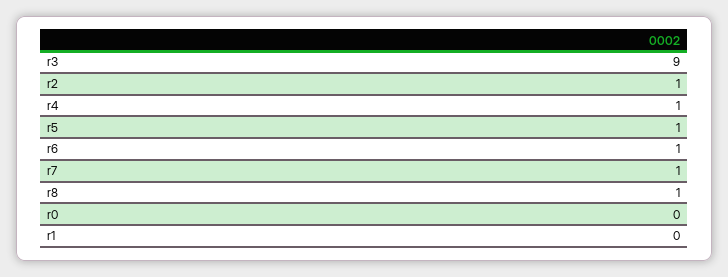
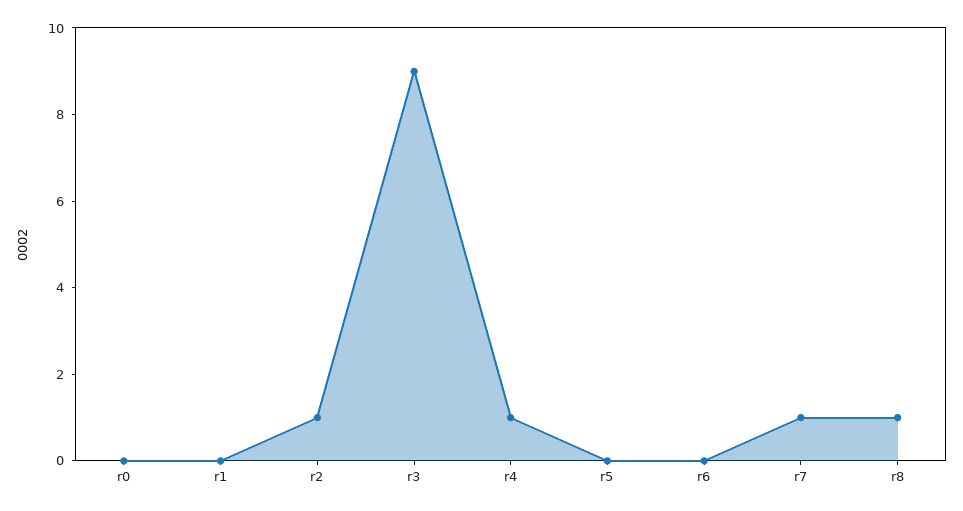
r5: 1 -> 0
r6: 1 -> 0

